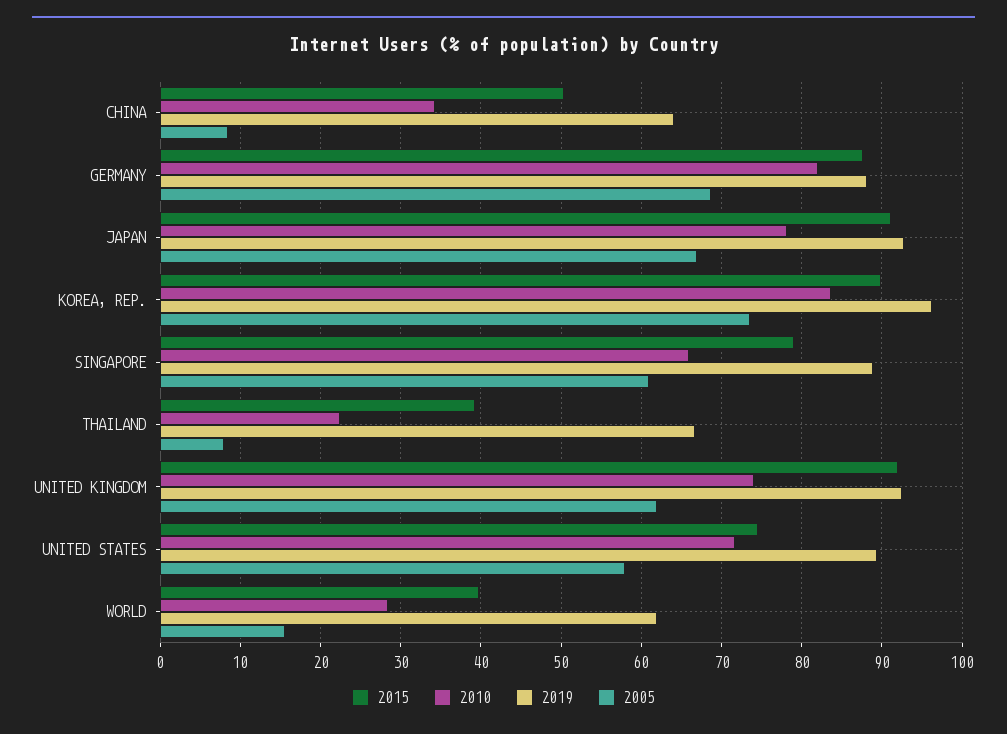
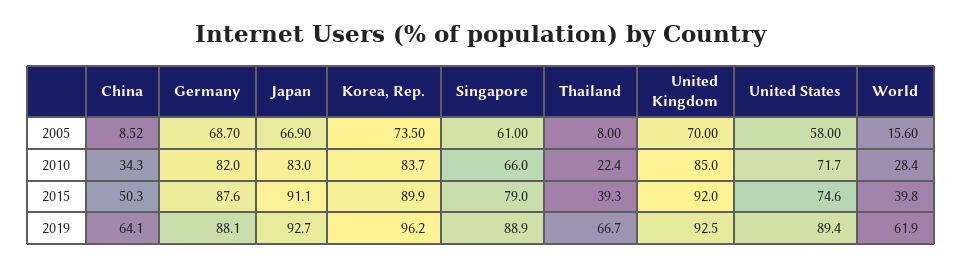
2010, JAPAN: 78 -> 83
2010, UNITED KINGDOM: 74 -> 85
2005, UNITED KINGDOM: 62 -> 70

